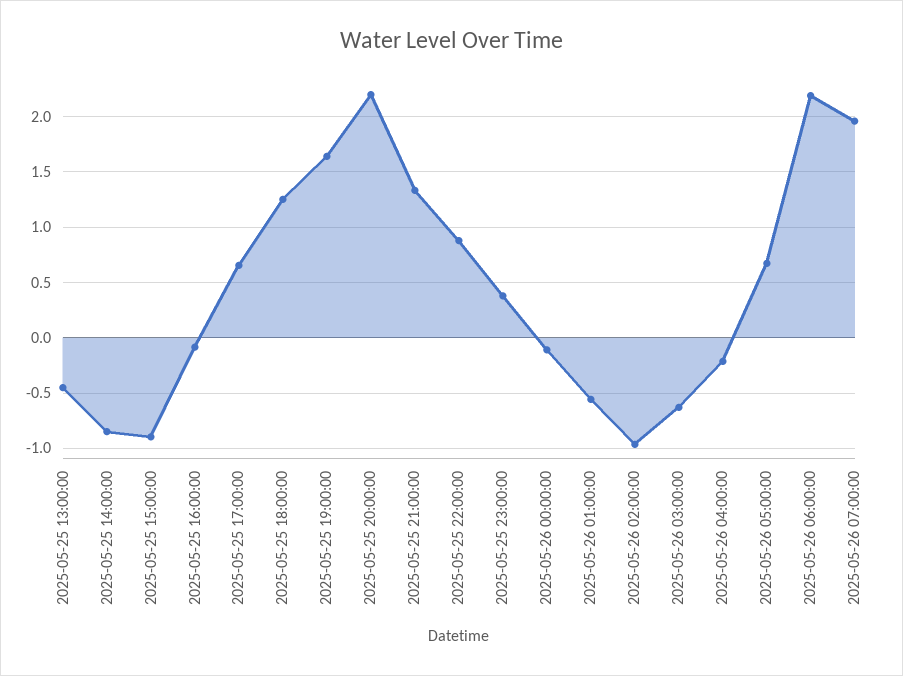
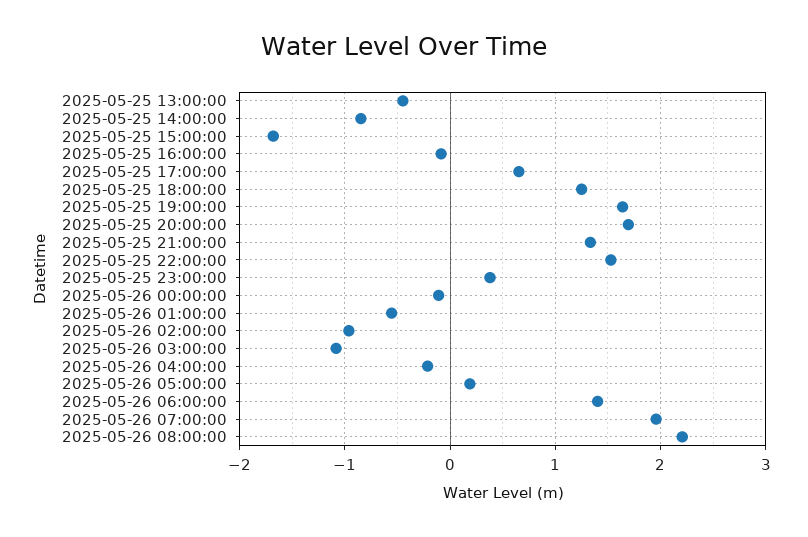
2025-05-25 15:00:00: -0.9 -> -1.7
2025-05-25 20:00:00: 2.2 -> 1.7
2025-05-25 22:00:00: 0.9 -> 1.5
2025-05-26 03:00:00: -0.6 -> -1.1
2025-05-26 05:00:00: 0.7 -> 0.2
2025-05-26 06:00:00: 2.2 -> 1.4
2025-05-26 08:00:00: none -> 2.2

